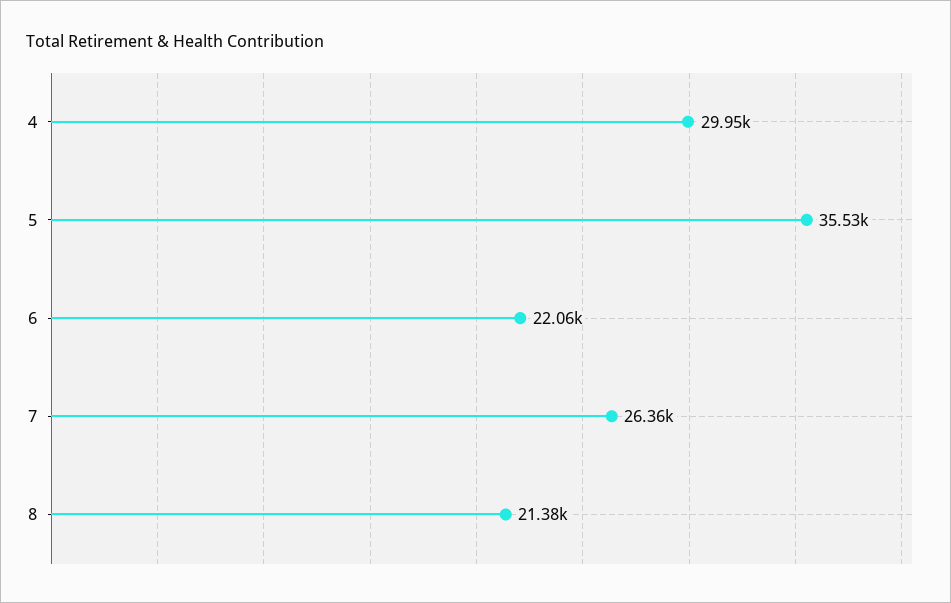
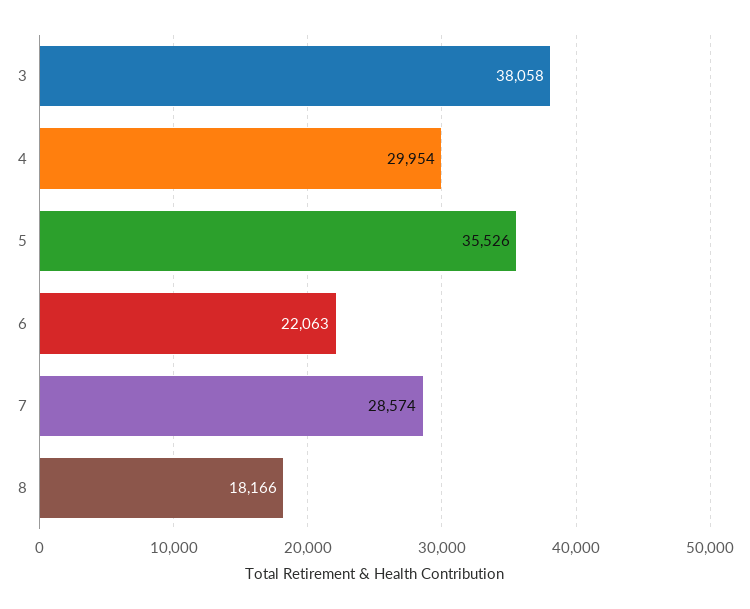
7: 26360 -> 28574
8: 21380 -> 18166
3: none -> 38058

